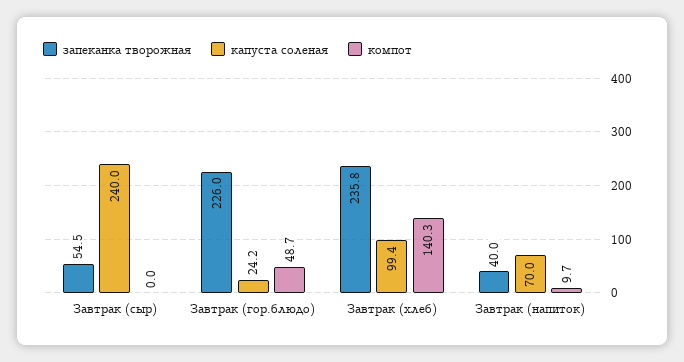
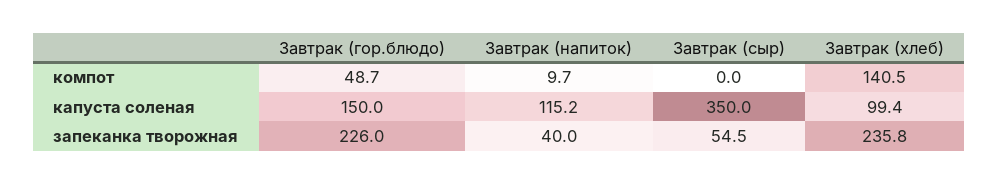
капуста соленая, Завтрак (сыр): 240 -> 350
капуста соленая, Завтрак (гор.блюдо): 24.2 -> 150
компот, Завтрак (хлеб): 140.3 -> 140.5
капуста соленая, Завтрак (напиток): 70 -> 115.2

